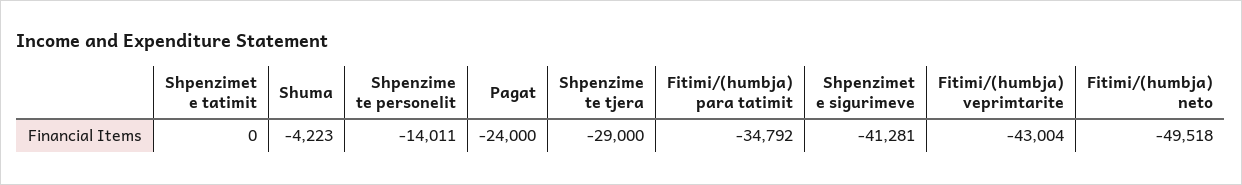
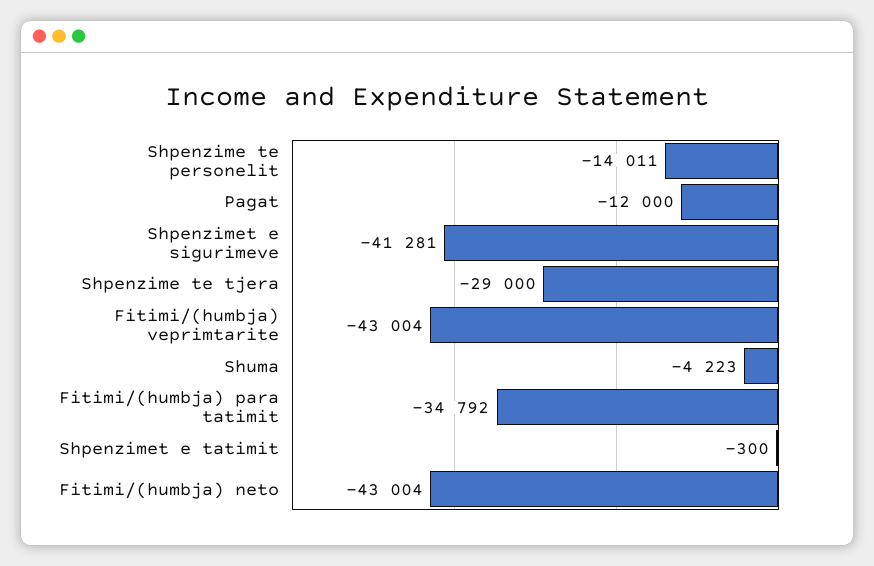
Shpenzimet e tatimit: 0 -> -300
Pagat: -24000 -> -12000
Fitimi/(humbja) neto: -49518 -> -43004

